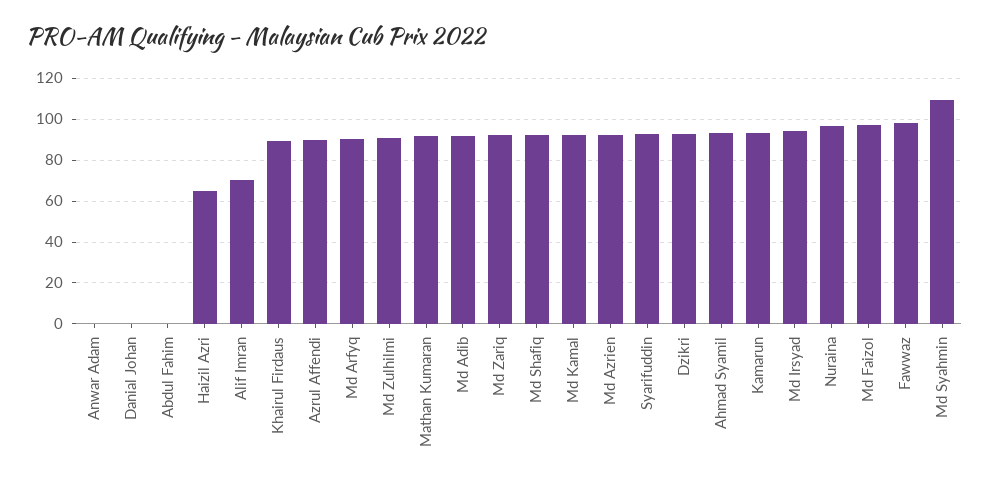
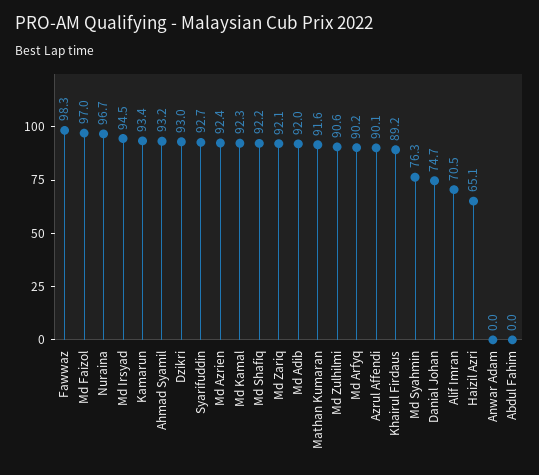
Danial Johan: 0 -> 74.7
Md Syahmin: 110 -> 76.3

